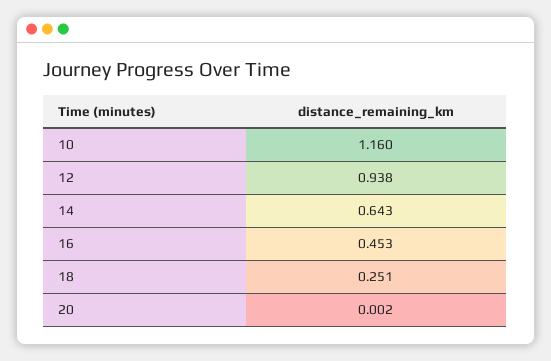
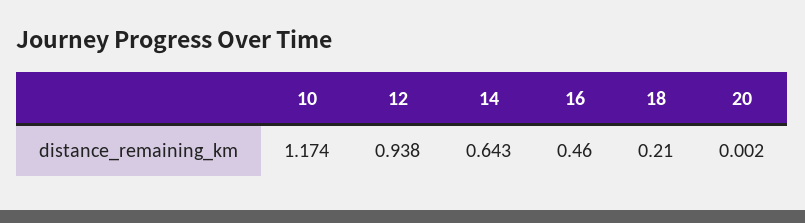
10: 1.16 -> 1.174
16: 0.453 -> 0.46
18: 0.251 -> 0.21

